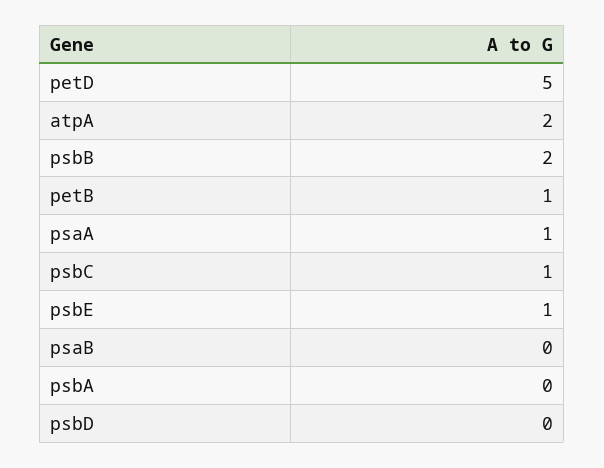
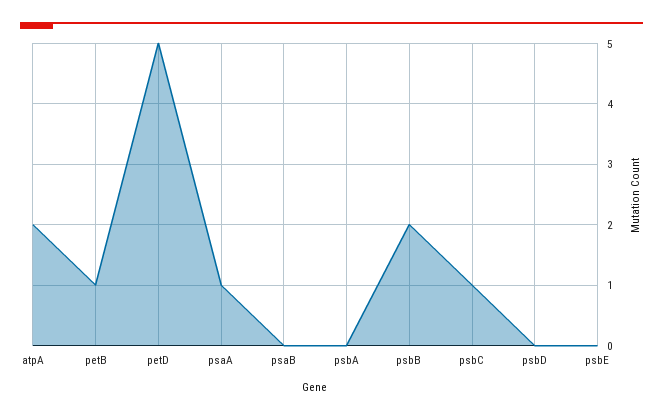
psbE: 1 -> 0

